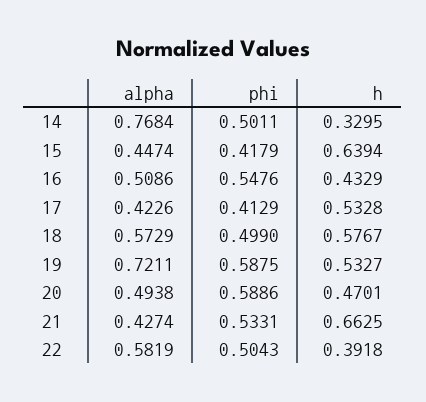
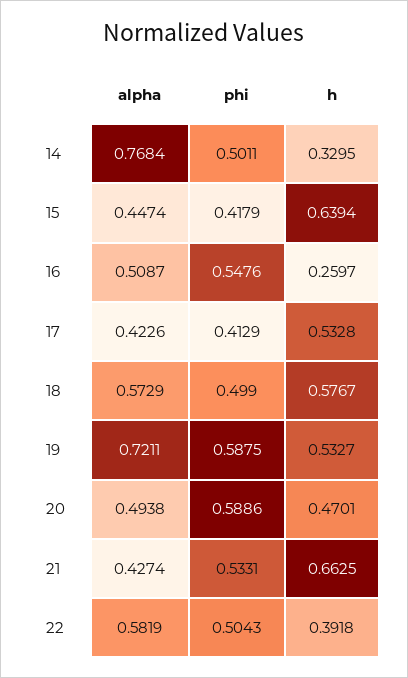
alpha, 16: 0.5086 -> 0.5087
h, 16: 0.4329 -> 0.2597

